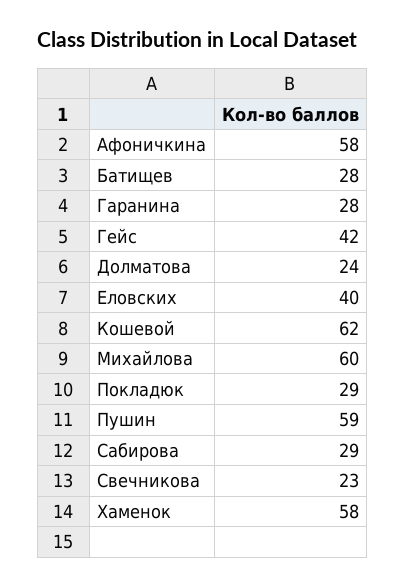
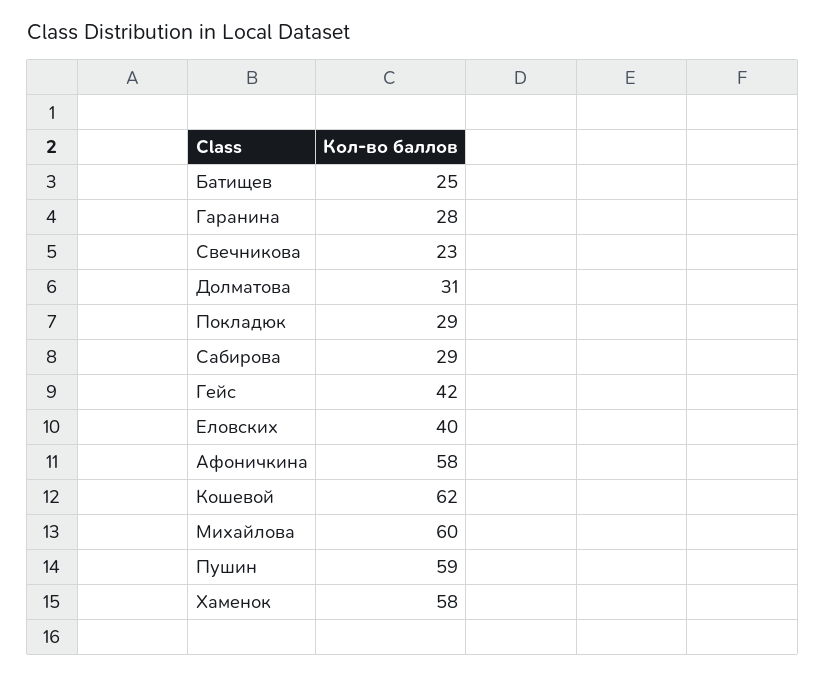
Батищев: 28 -> 25
Долматова: 24 -> 31

